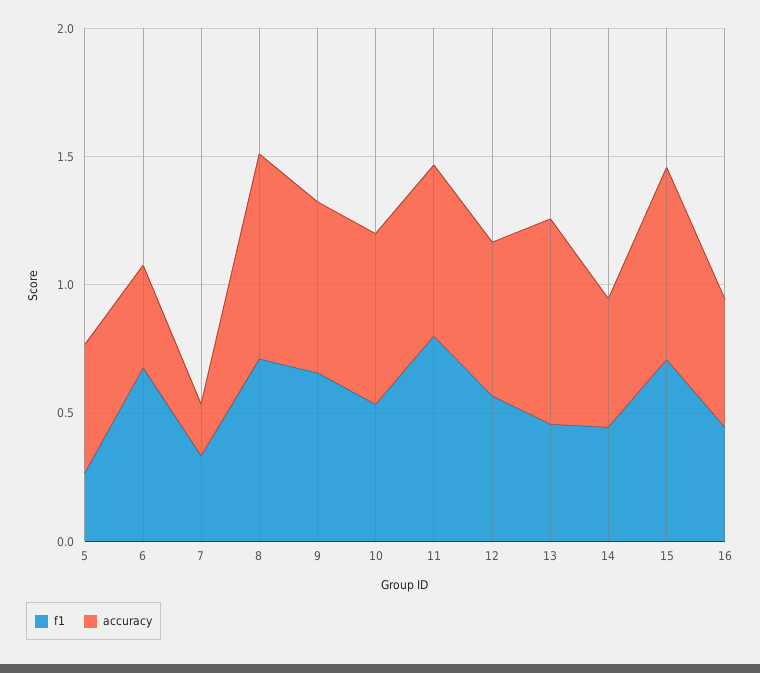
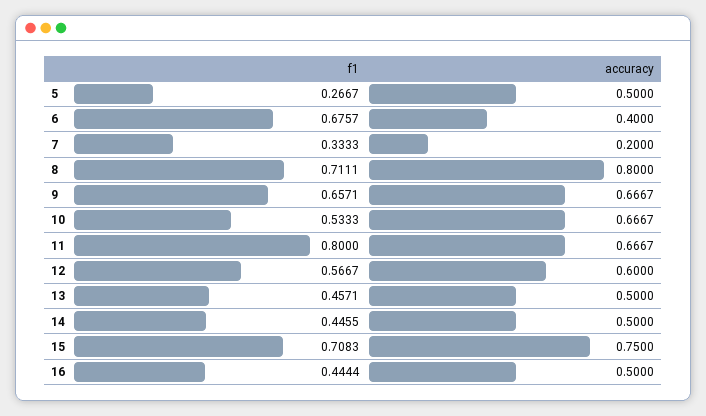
accuracy, 13: 0.8 -> 0.5

